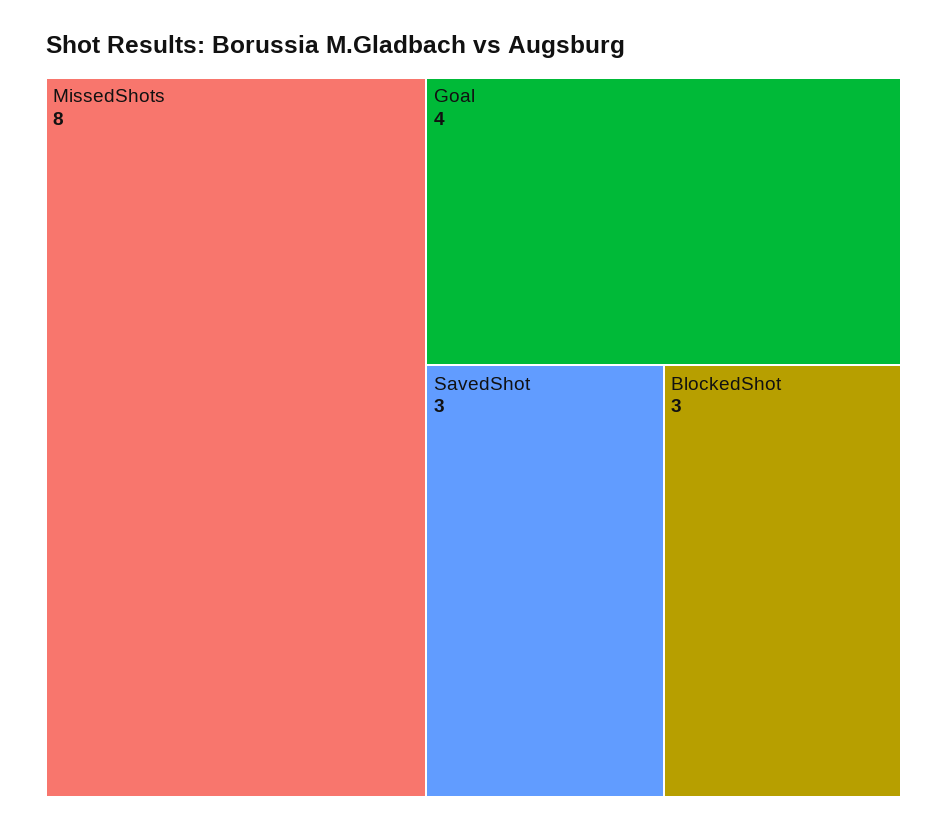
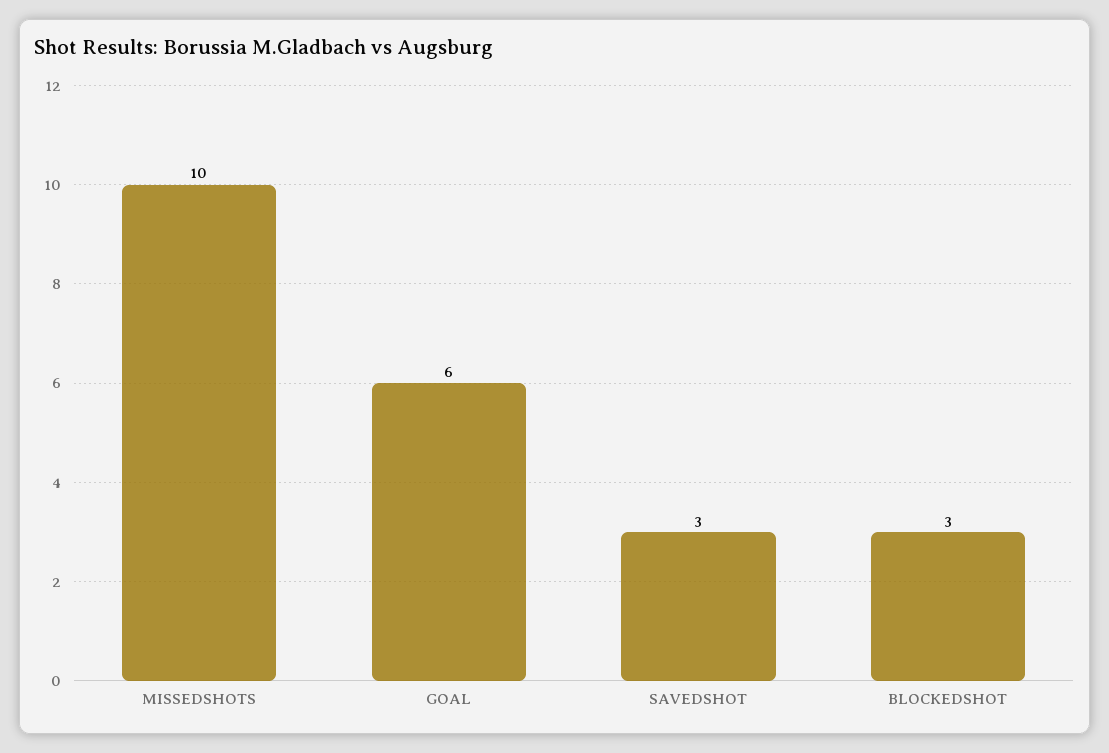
MissedShots: 8 -> 10
Goal: 4 -> 6

